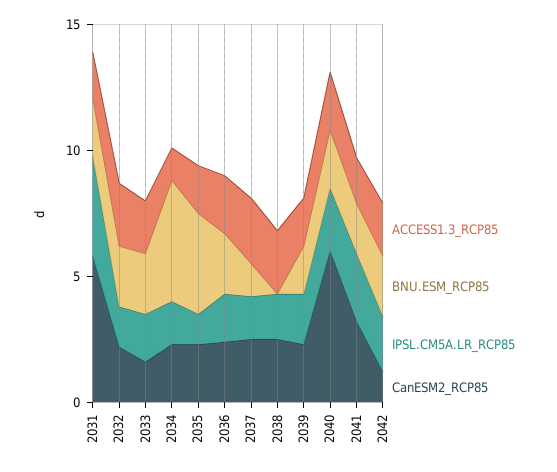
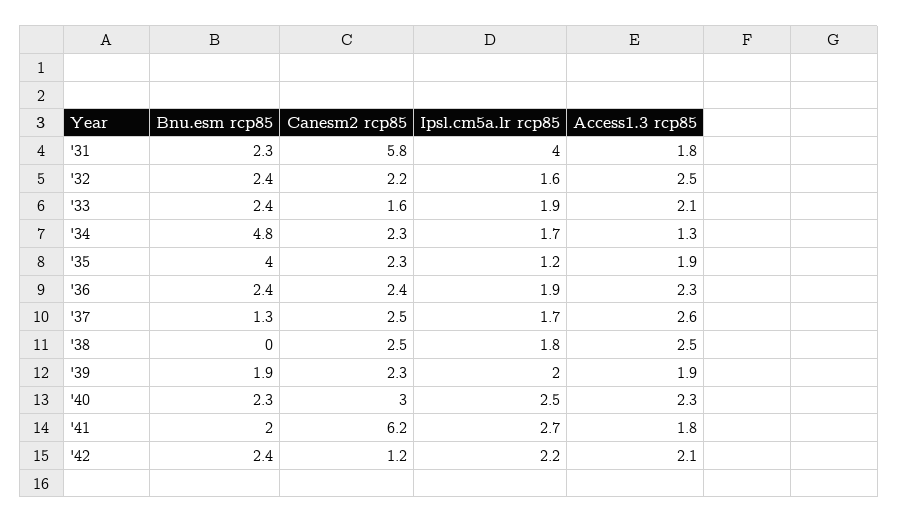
CanESM2_RCP85, 2040: 6 -> 3
CanESM2_RCP85, 2041: 3 -> 6.2

